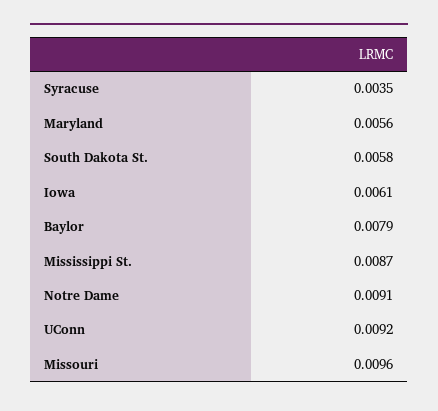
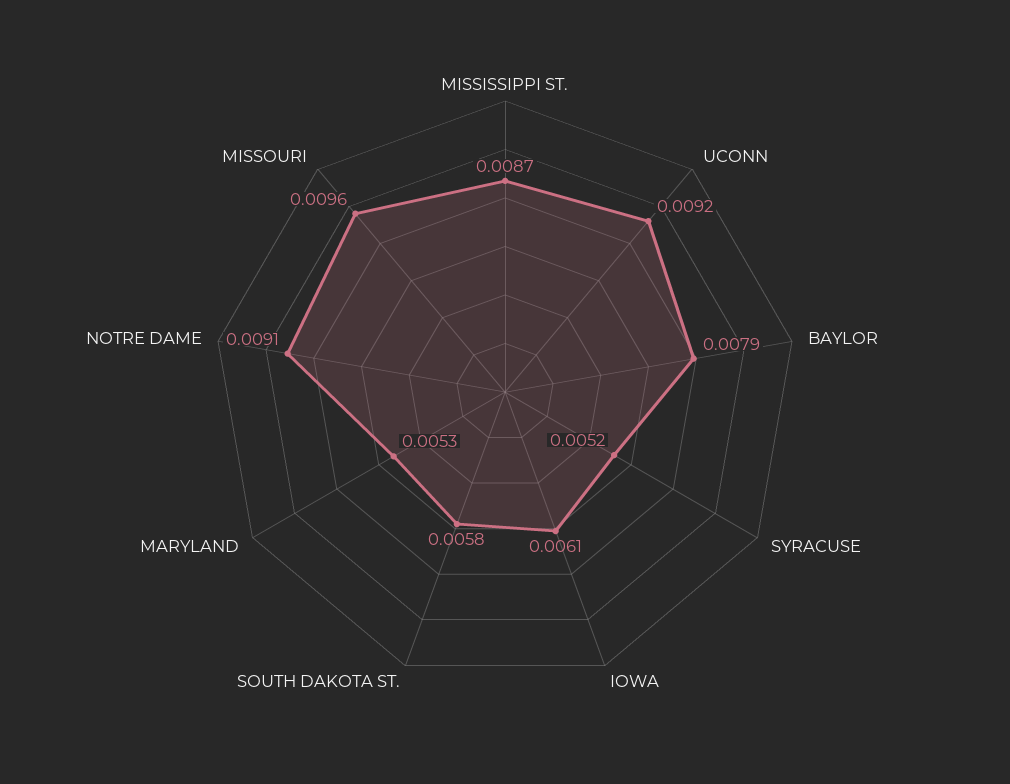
Syracuse: 0.0035 -> 0.0052
Maryland: 0.0056 -> 0.0053

